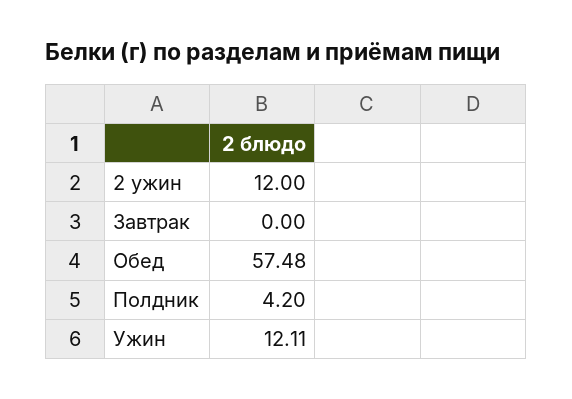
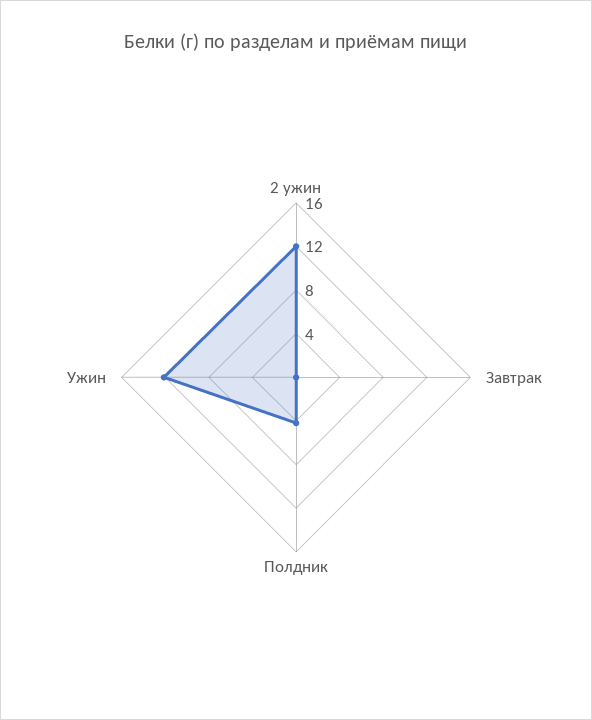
Обед: 57.48 -> none

